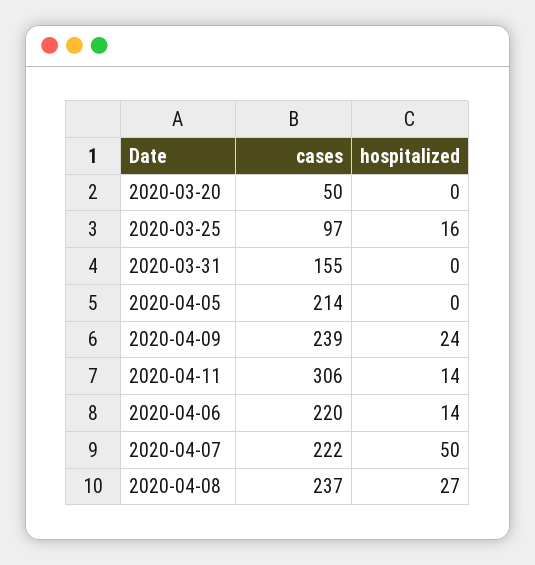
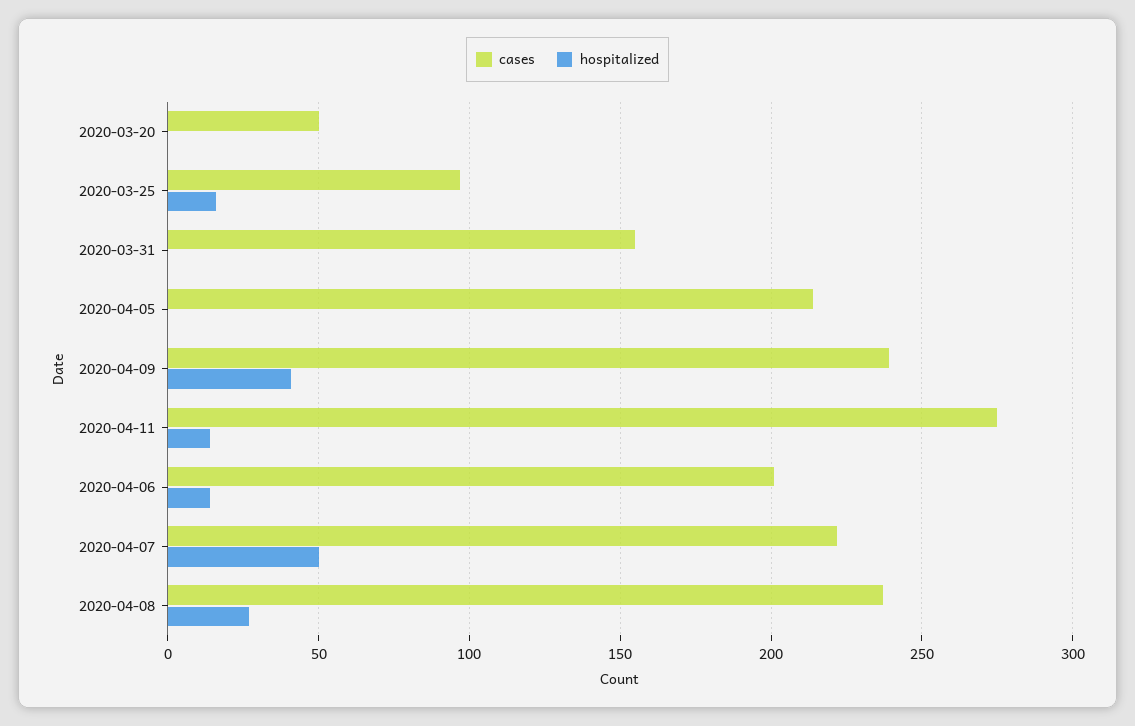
hospitalized, 2020-04-09: 24 -> 40
cases, 2020-04-11: 306 -> 275
cases, 2020-04-06: 220 -> 200

